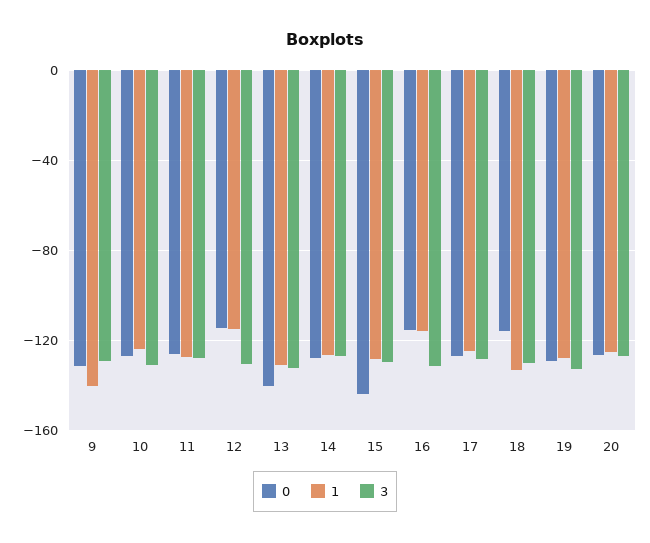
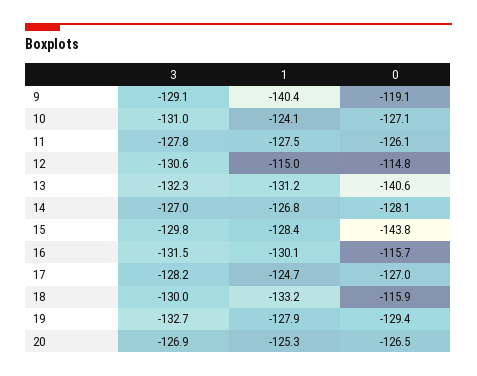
0, 9: -130 -> -119.1
1, 16: -115 -> -130.1

